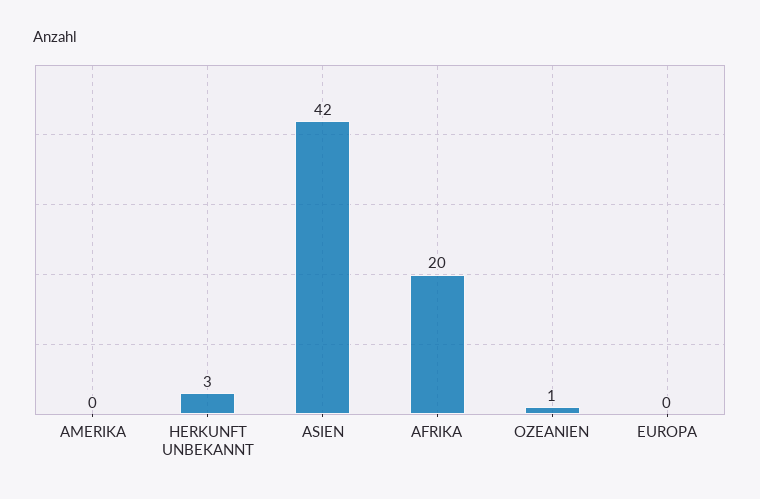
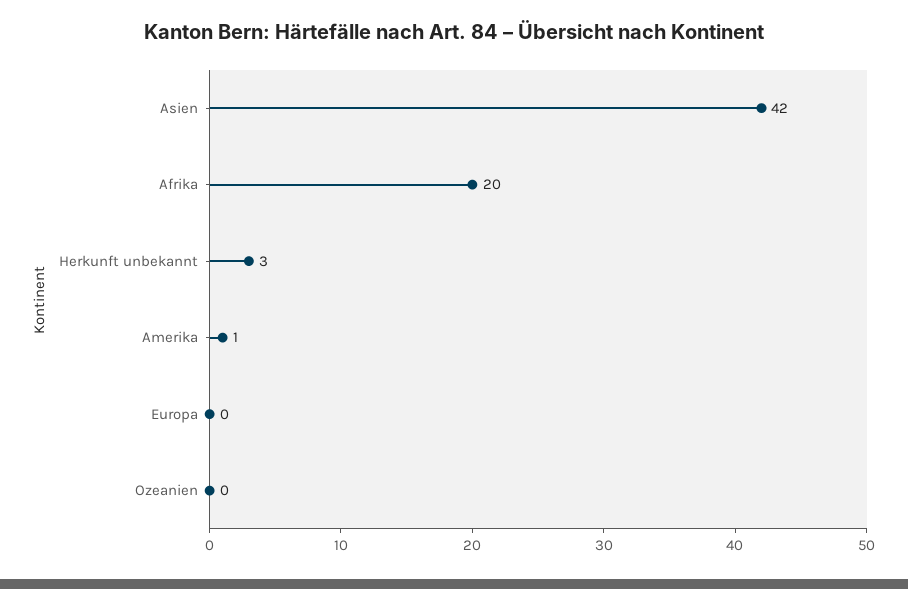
AMERIKA: 0 -> 1
OZEANIEN: 1 -> 0

